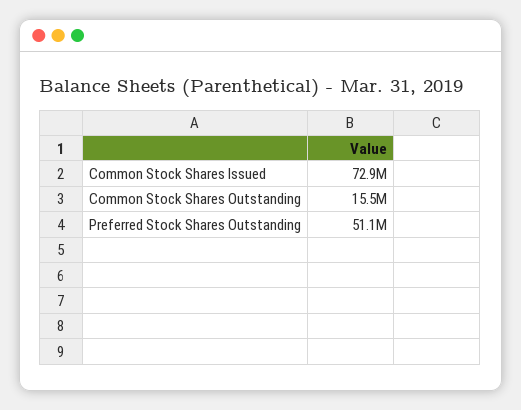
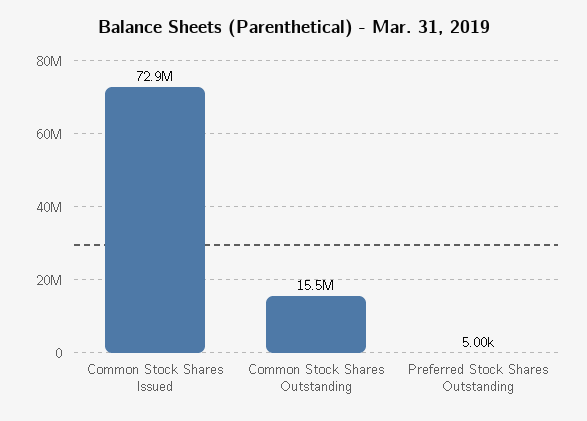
Preferred Stock Shares Outstanding: 51100000 -> 5000

